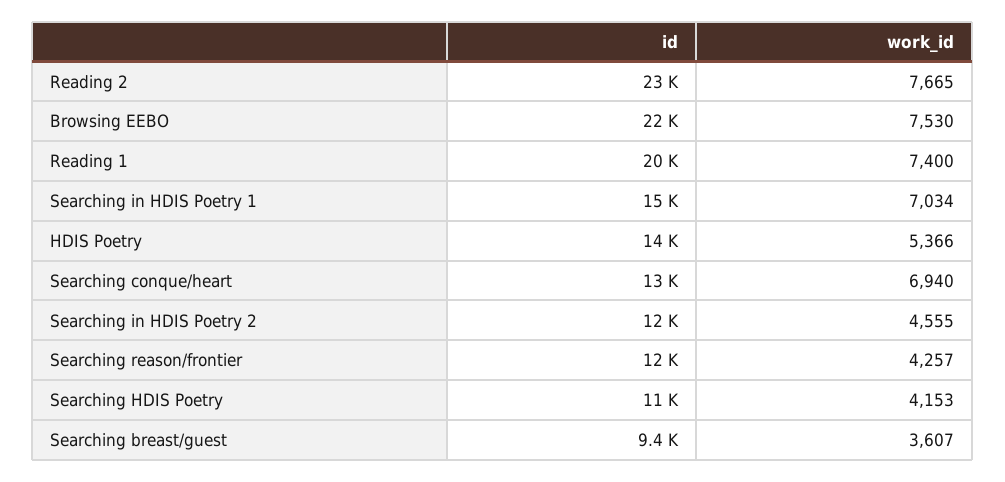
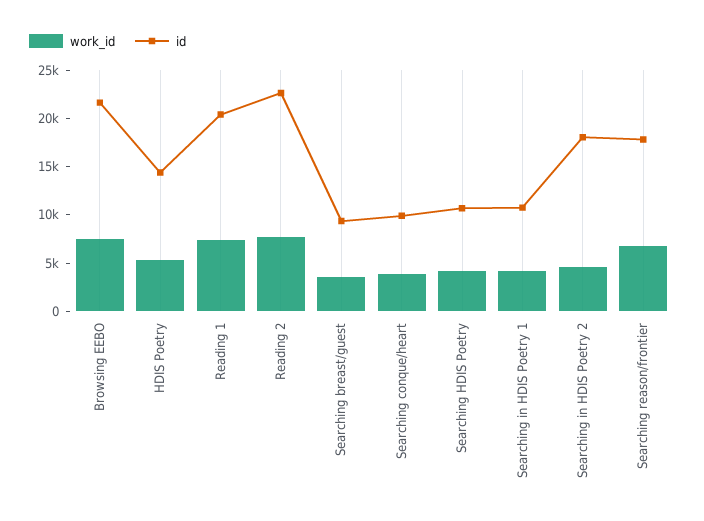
id, Searching in HDIS Poetry 1: 15000 -> 11000
work_id, Searching in HDIS Poetry 1: 7034 -> 4000
id, Searching conque/heart: 13000 -> 10000
work_id, Searching conque/heart: 6940 -> 4000
id, Searching in HDIS Poetry 2: 12000 -> 18000
id, Searching reason/frontier: 12000 -> 18000
work_id, Searching reason/frontier: 4257 -> 7000

